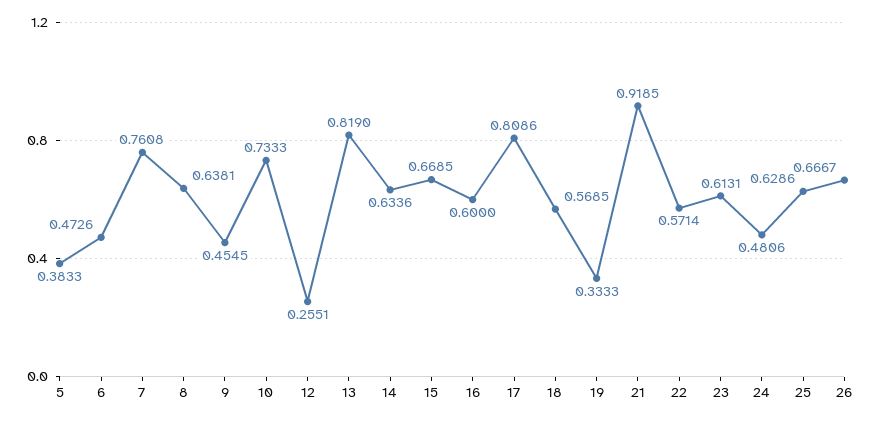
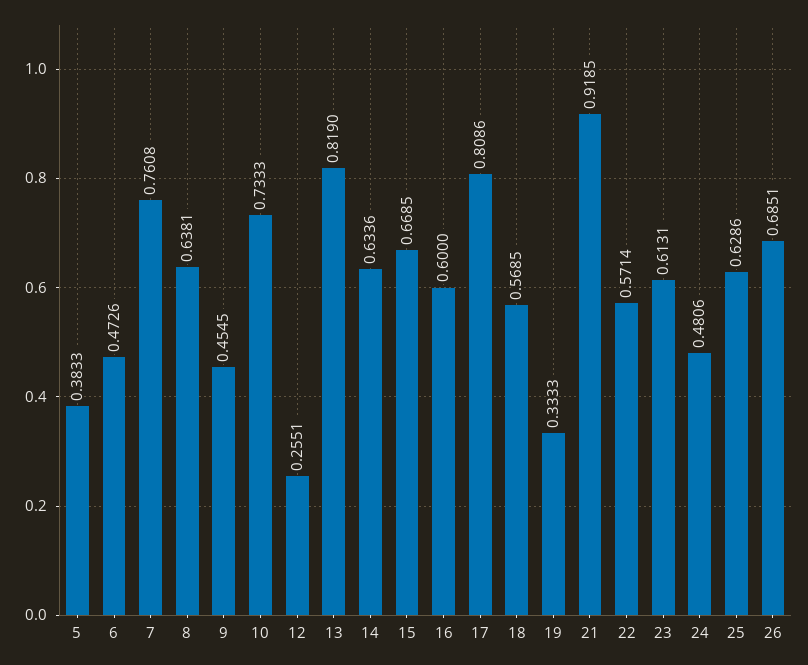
26: 0.6667 -> 0.6851

